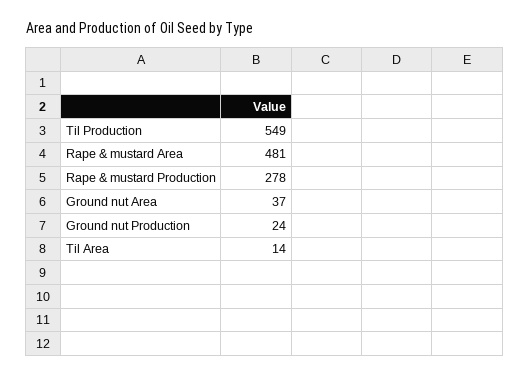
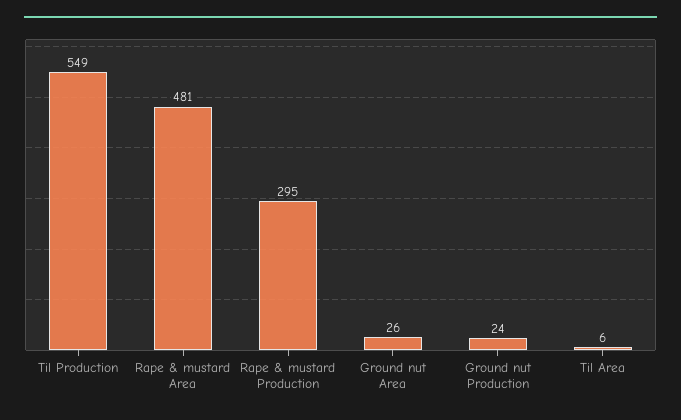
Rape & mustard Production: 278 -> 295
Ground nut Area: 37 -> 26
Til Area: 14 -> 6

